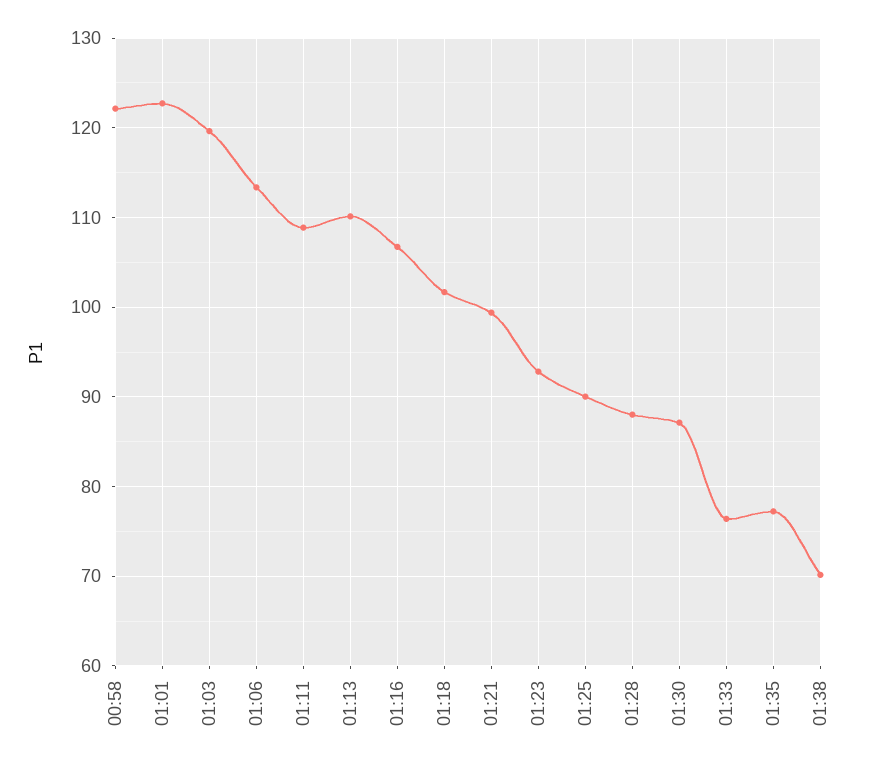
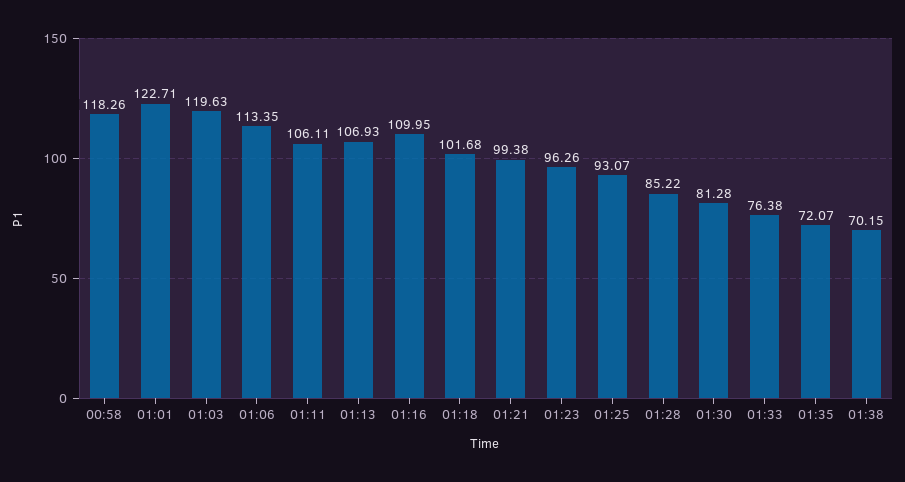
00:58: 122 -> 118.26
01:11: 109 -> 106.11
01:13: 110 -> 106.93
01:16: 107 -> 109.95
01:23: 93 -> 96.26
01:25: 90 -> 93.07
01:28: 88 -> 85.22
01:30: 87 -> 81.28
01:35: 77 -> 72.07

